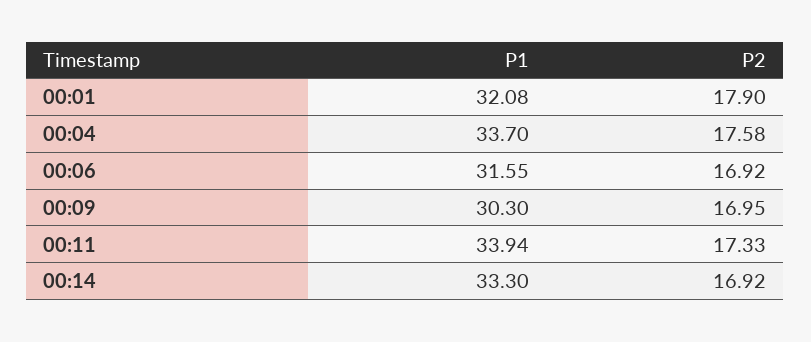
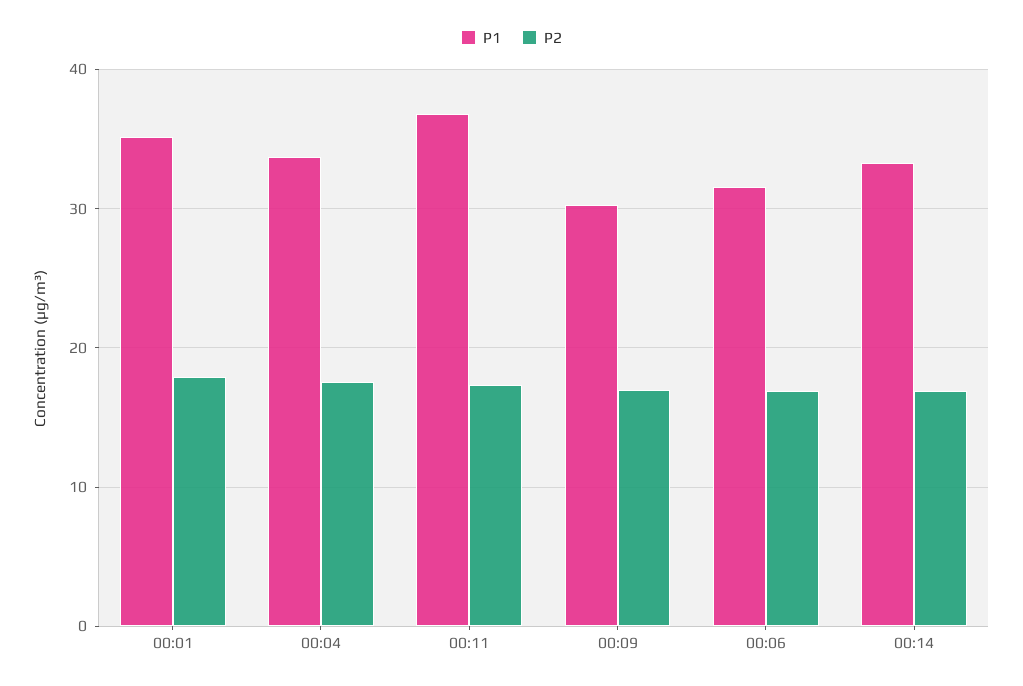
P1, 00:01: 32.08 -> 35
P1, 00:11: 33.94 -> 37

